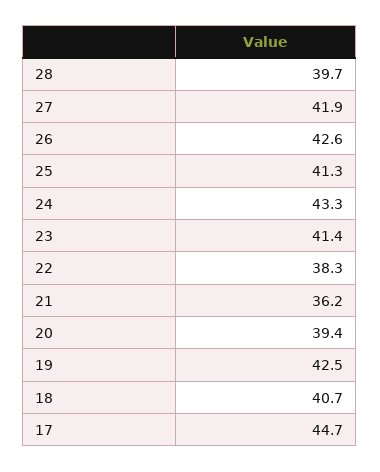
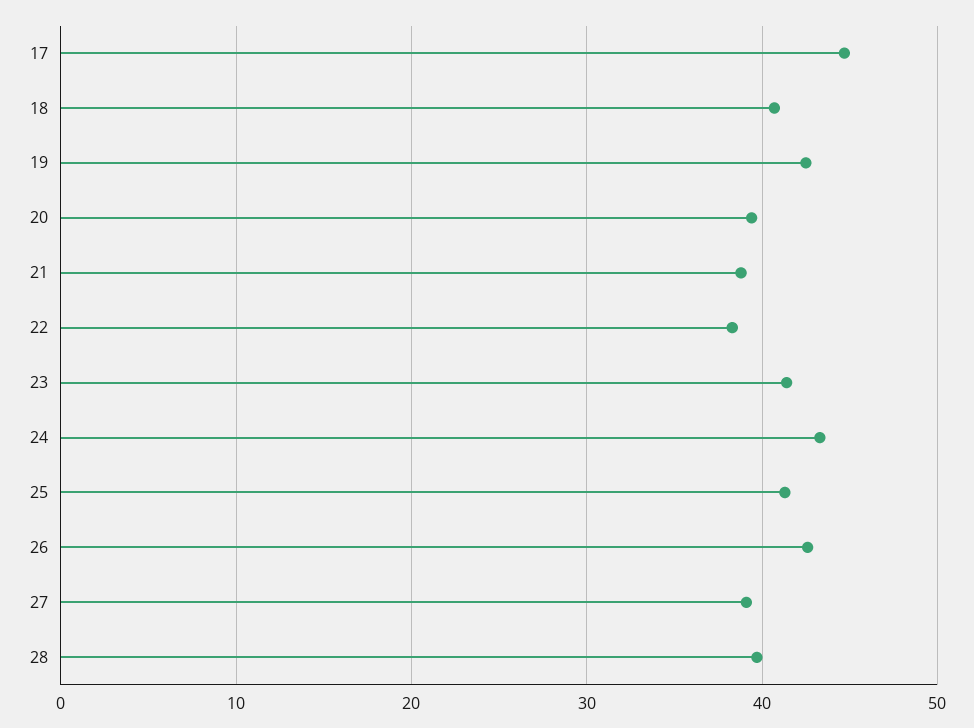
27: 41.9 -> 39
21: 36.2 -> 39

